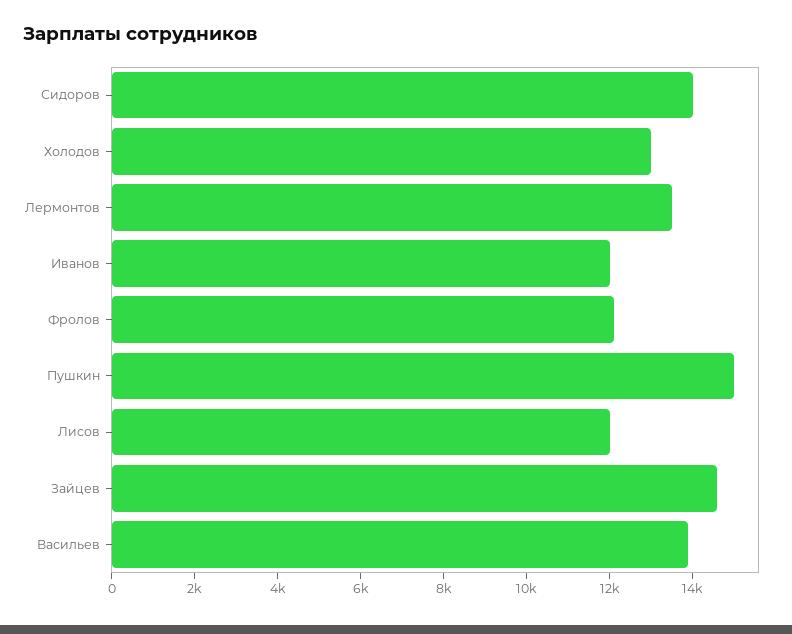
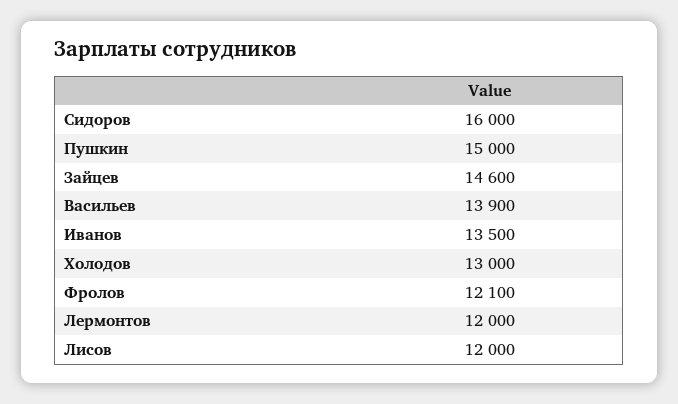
Сидоров: 14000 -> 16000
Лермонтов: 13500 -> 12000
Иванов: 12000 -> 13500

